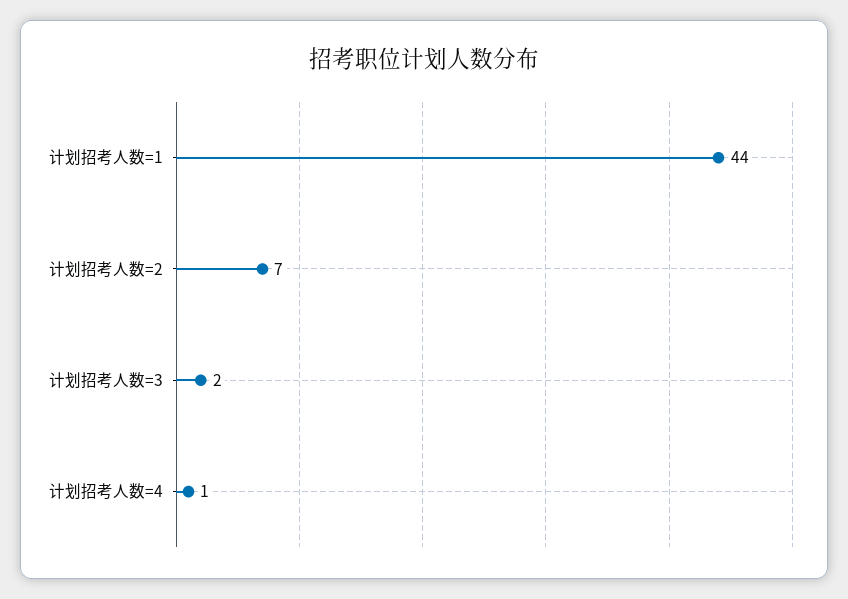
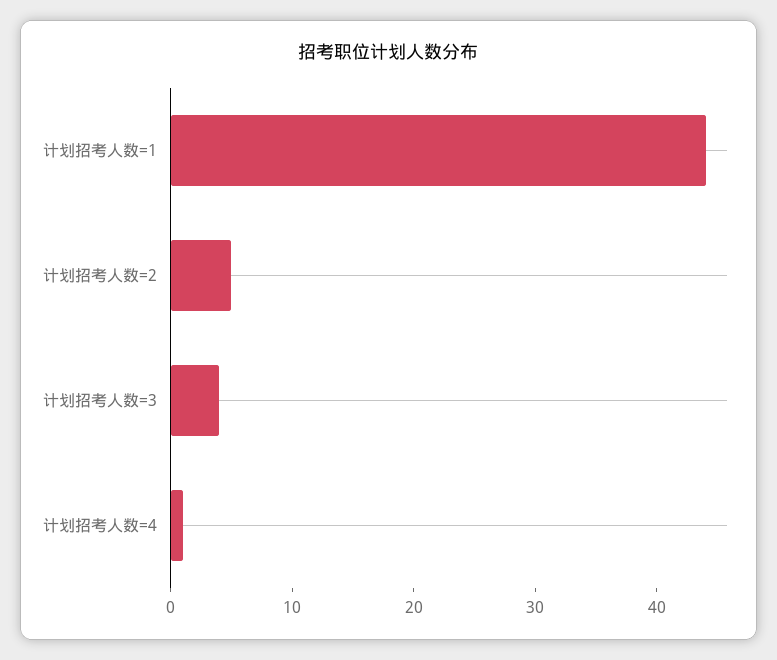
计划招考人数=2: 7 -> 5
计划招考人数=3: 2 -> 4

